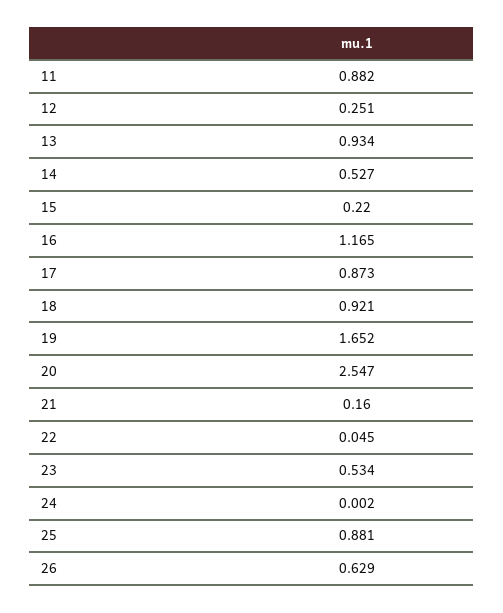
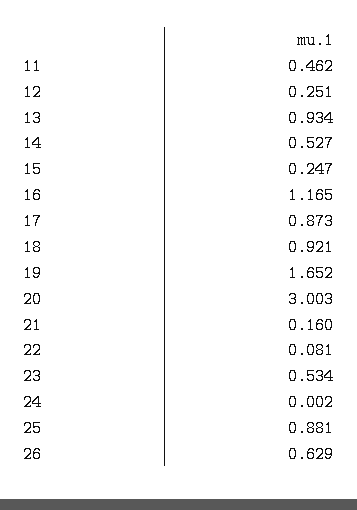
11: 0.882 -> 0.462
15: 0.22 -> 0.247
20: 2.547 -> 3.003
22: 0.045 -> 0.081

